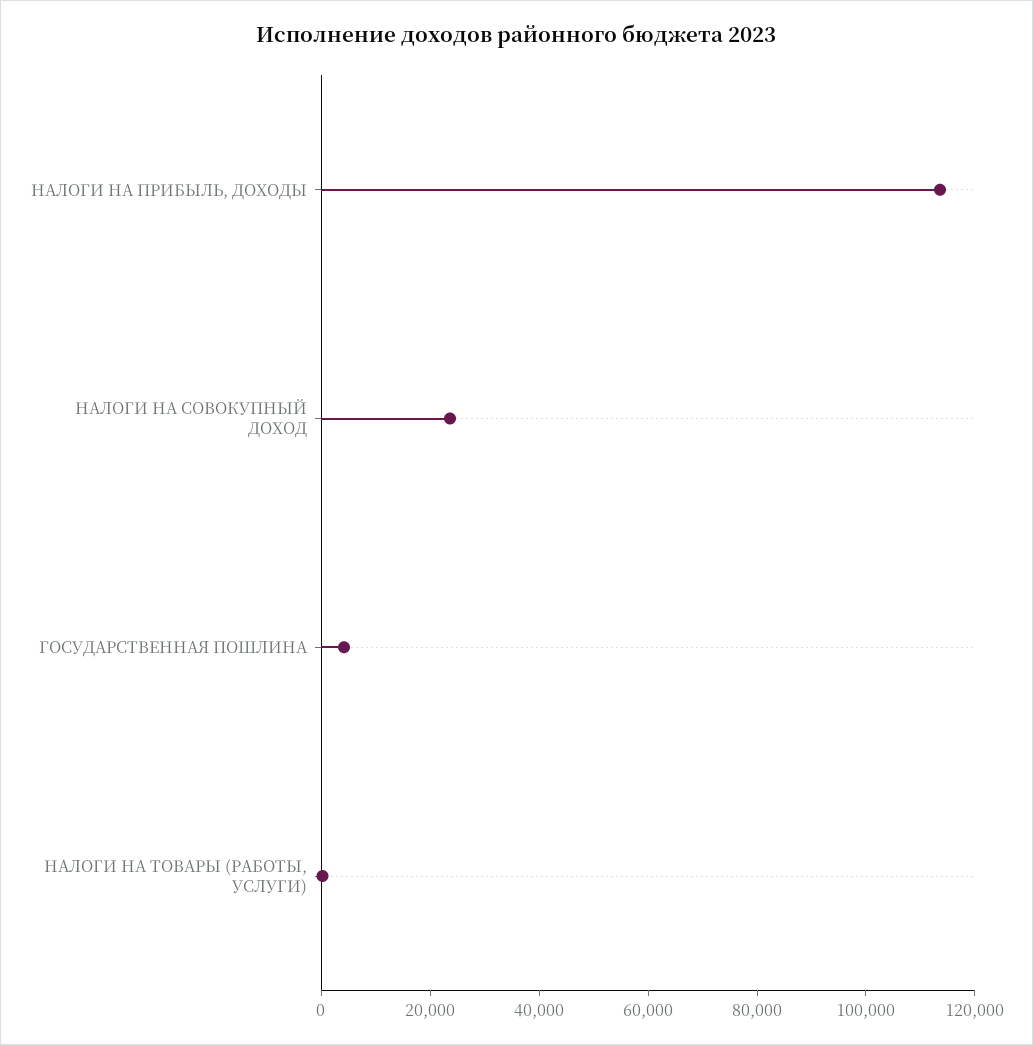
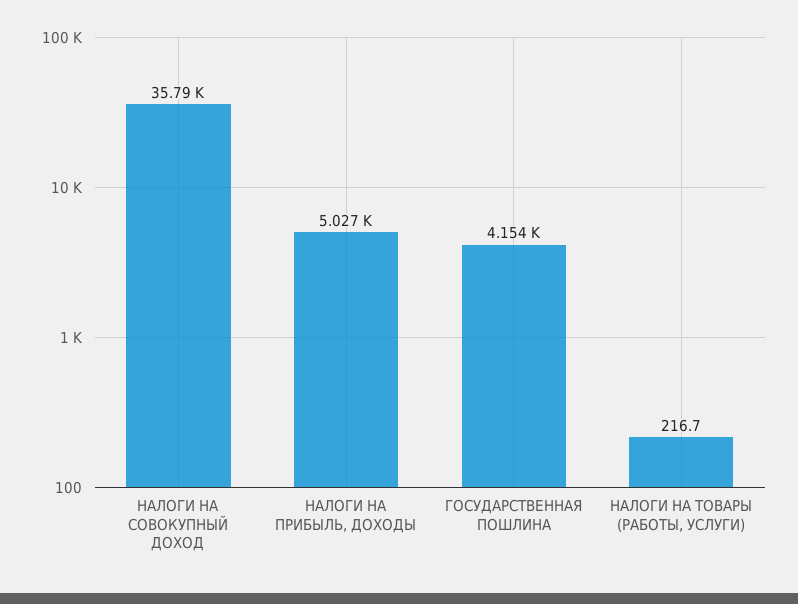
НАЛОГИ НА ПРИБЫЛЬ, ДОХОДЫ: 115000 -> 5027
НАЛОГИ НА СОВОКУПНЫЙ ДОХОД: 25000 -> 35790

